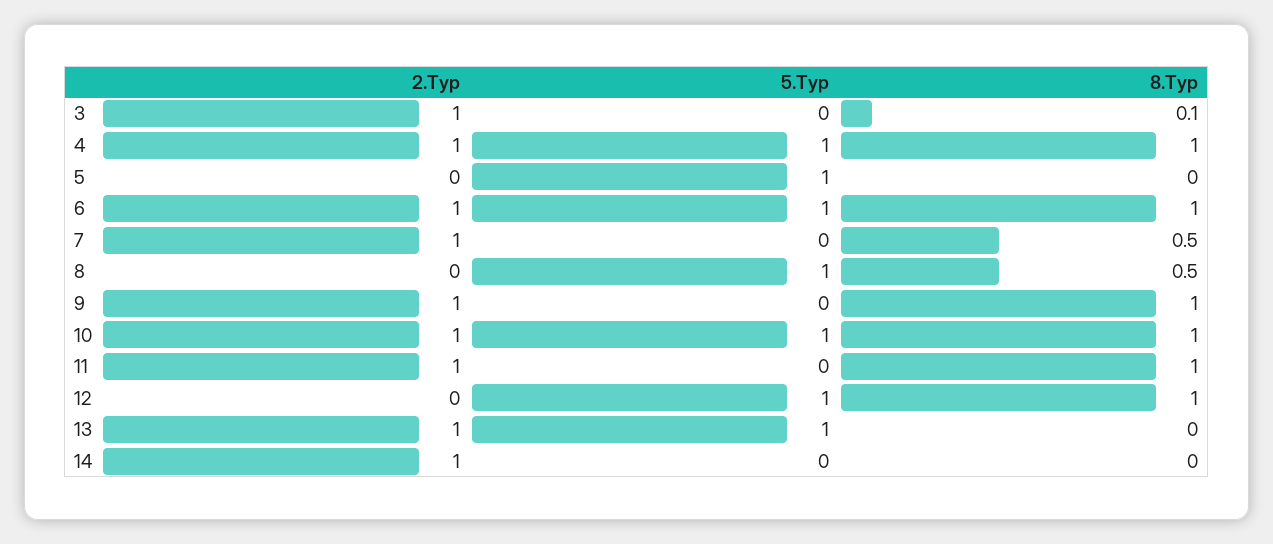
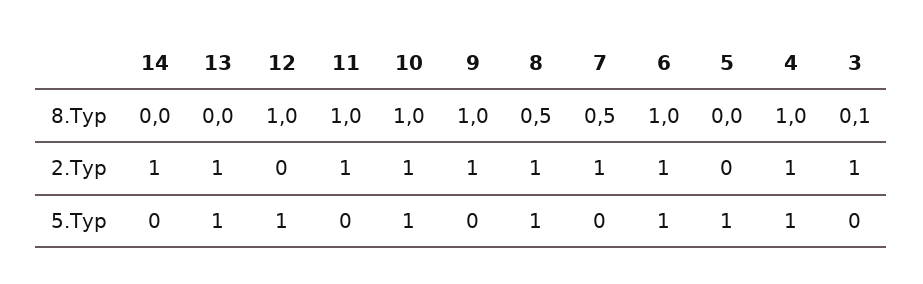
2.Тур, 8: 0 -> 1

